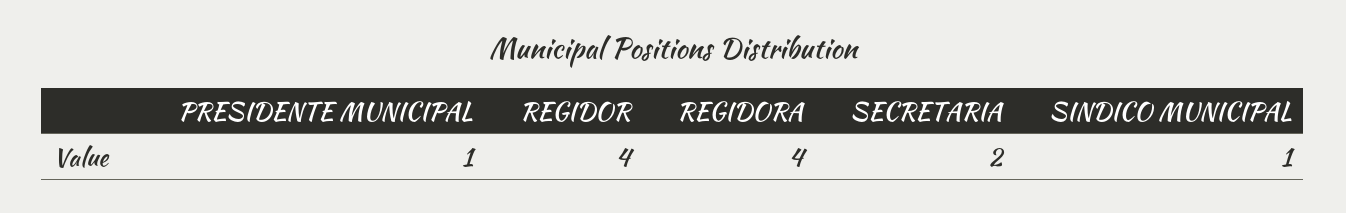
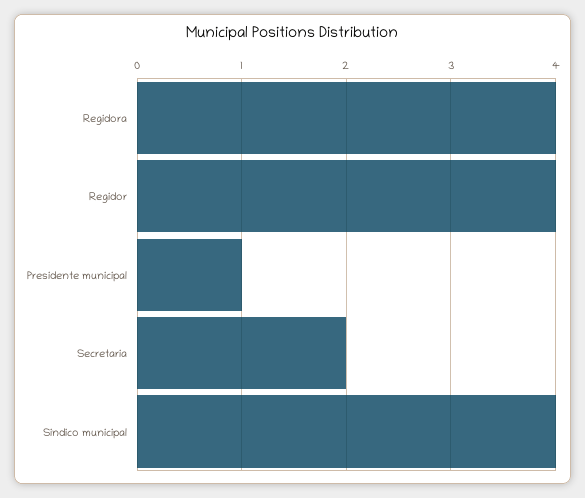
SINDICO MUNICIPAL: 1 -> 4

